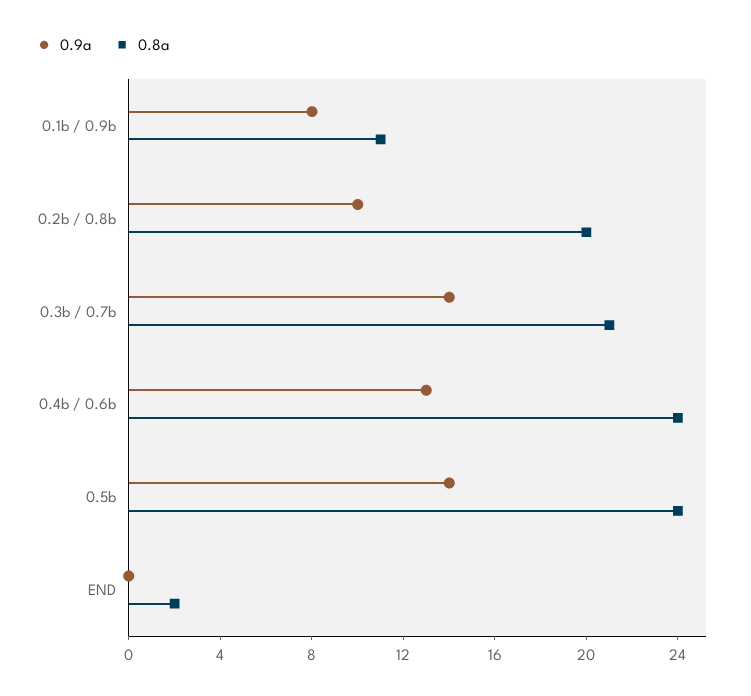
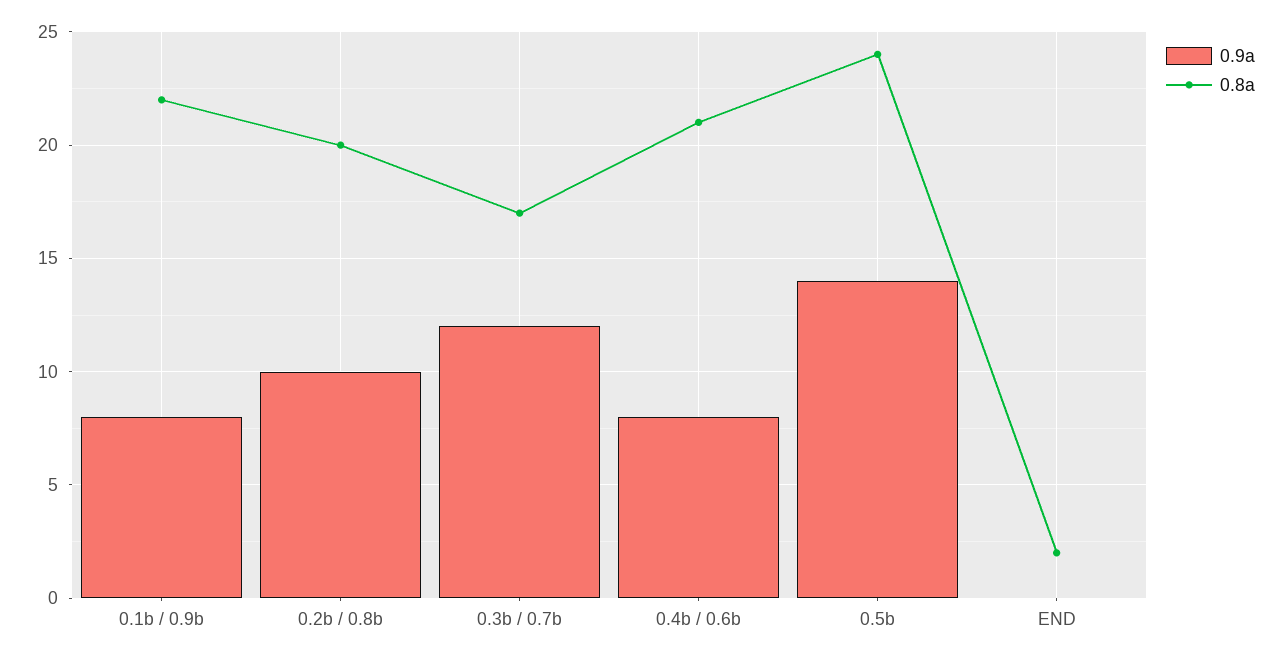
0.8a, 0.1b / 0.9b: 11 -> 22
0.9a, 0.3b / 0.7b: 14 -> 12
0.8a, 0.3b / 0.7b: 21 -> 17
0.9a, 0.4b / 0.6b: 13 -> 8
0.8a, 0.4b / 0.6b: 24 -> 21

